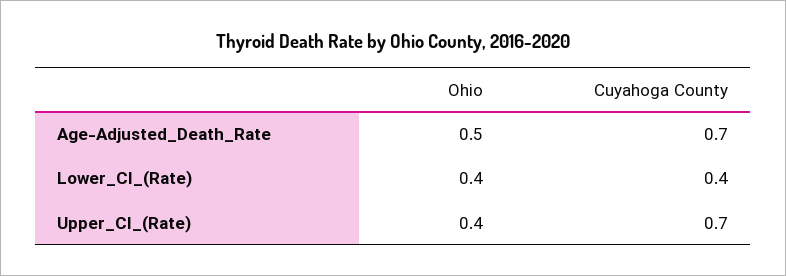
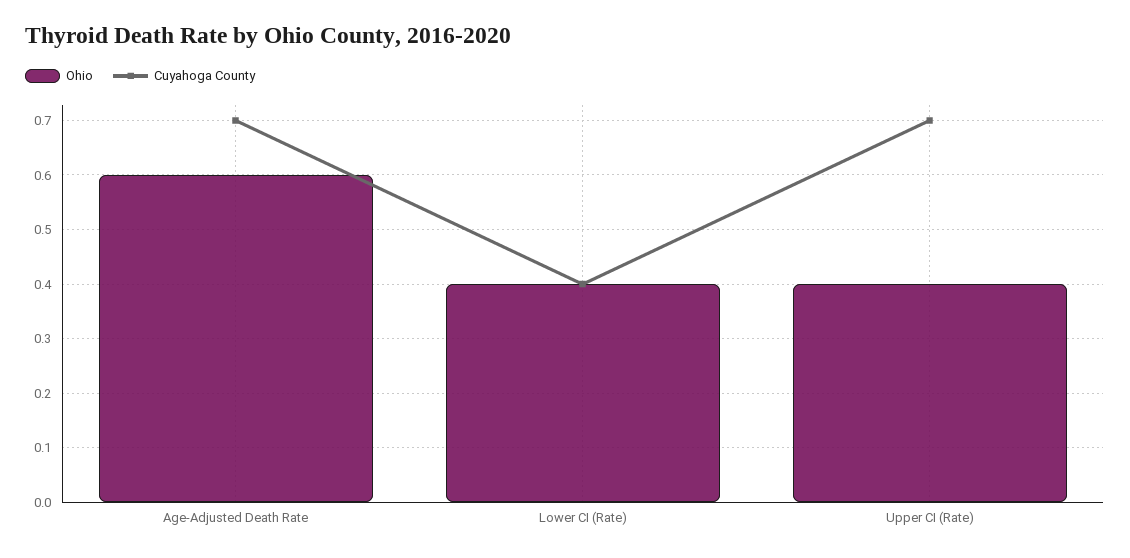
Ohio, Age-Adjusted_Death_Rate: 0.5 -> 0.6

